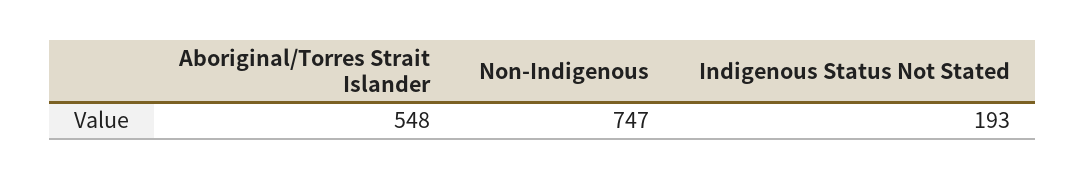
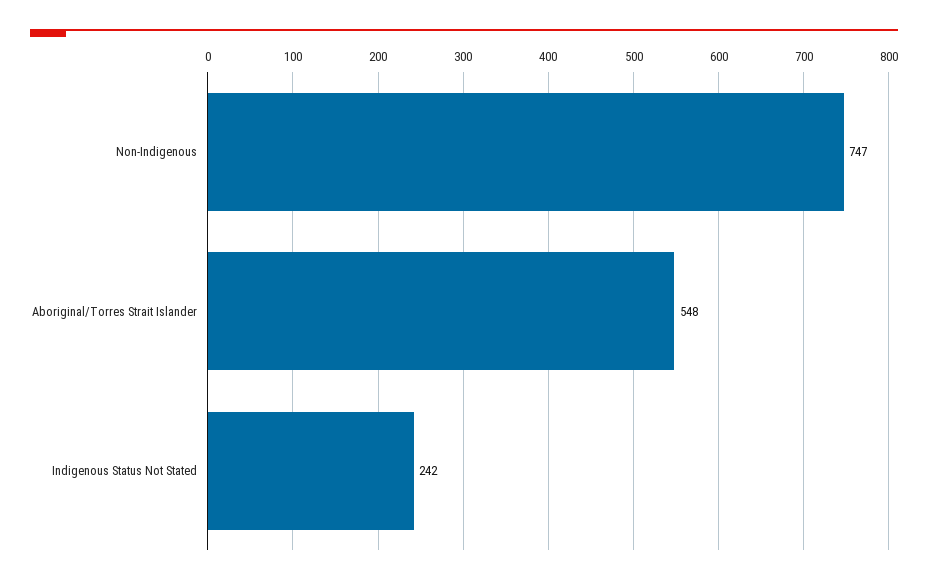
Indigenous Status Not Stated: 193 -> 242

